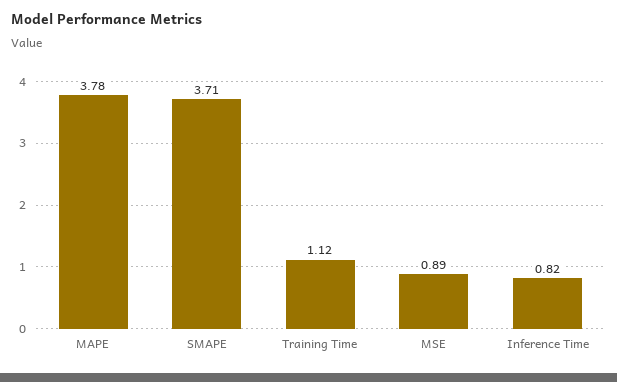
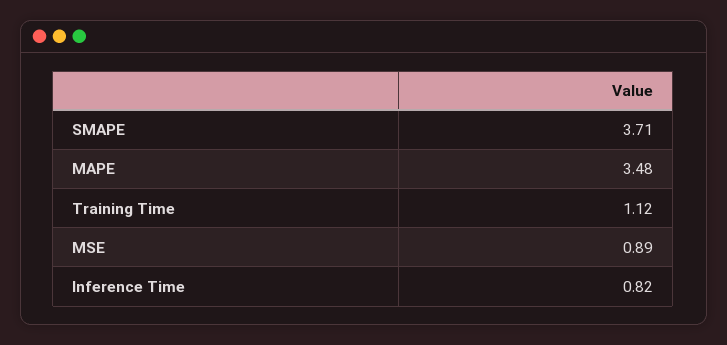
MAPE: 3.78 -> 3.48

